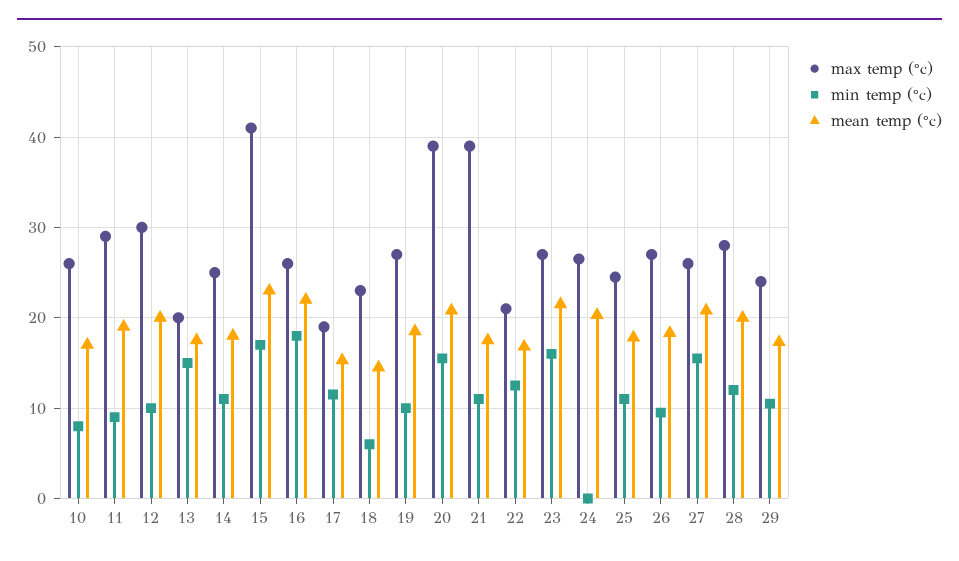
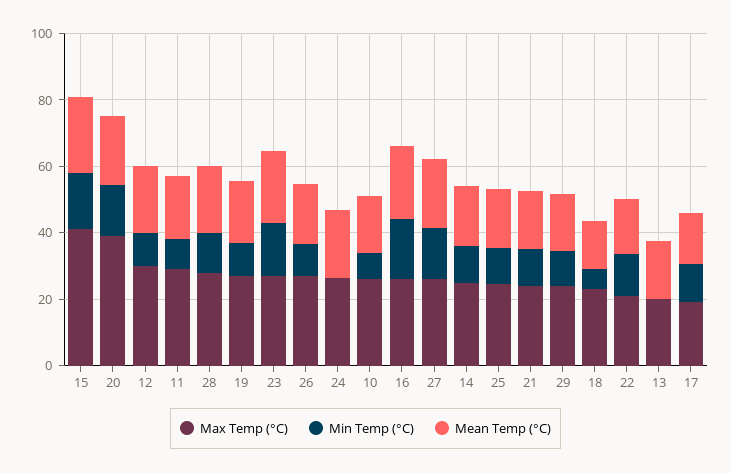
min temp (°c), 13: 15 -> 0
max temp (°c), 21: 39 -> 25

